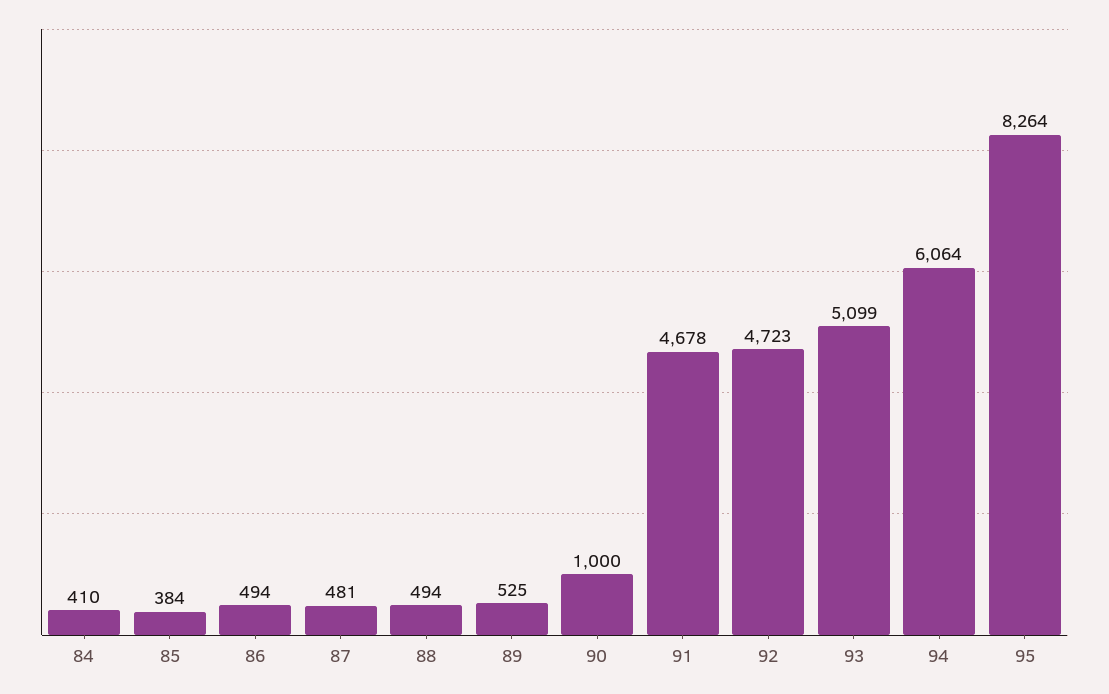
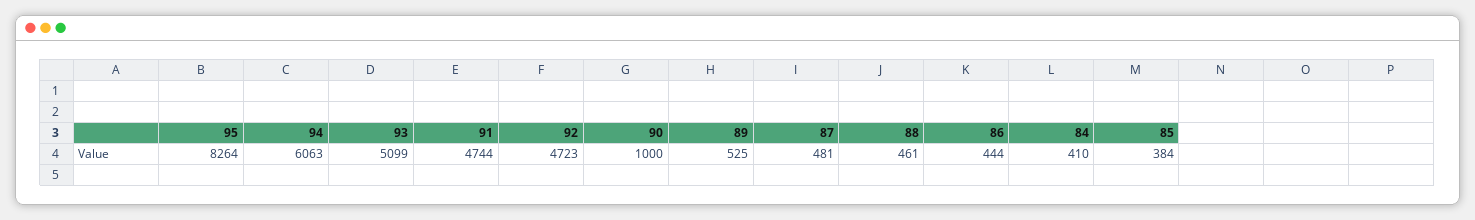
86: 494 -> 444
88: 494 -> 461
91: 4678 -> 4744
94: 6064 -> 6063

